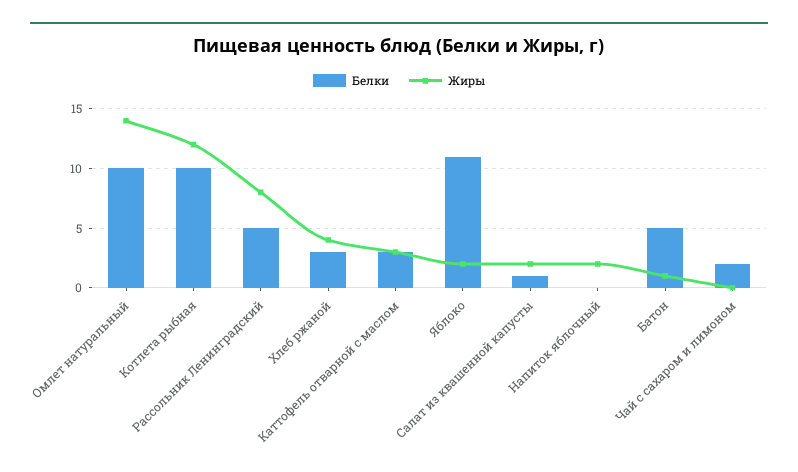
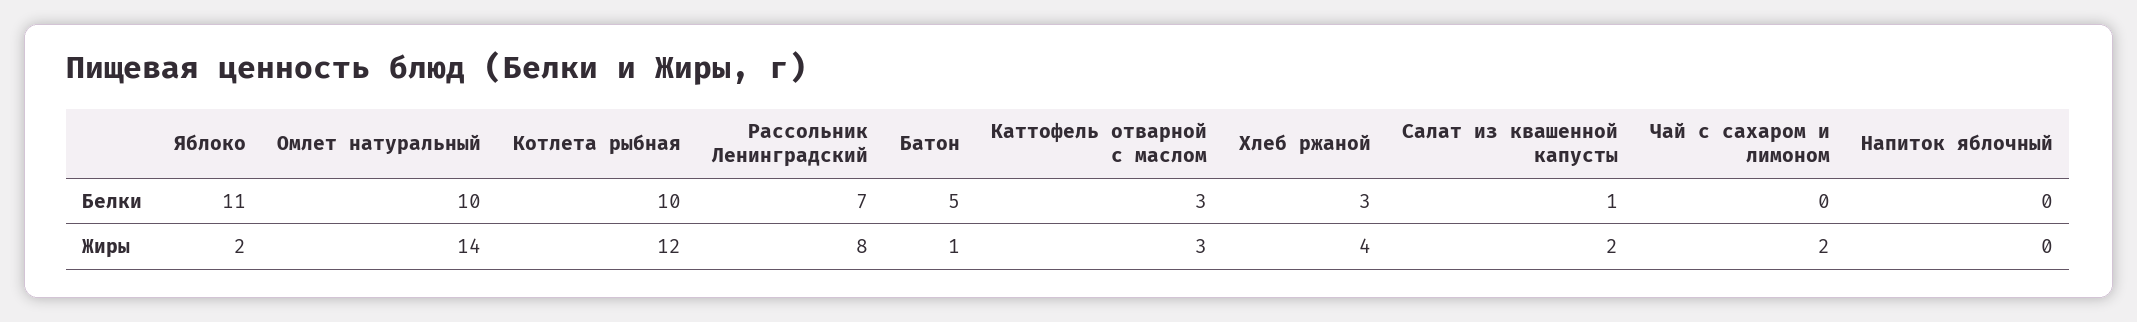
Белки, Рассольник Ленинградский: 5 -> 7
Жиры, Напиток яблочный: 2 -> 0
Белки, Чай с сахаром и лимоном: 2 -> 0
Жиры, Чай с сахаром и лимоном: 0 -> 2

